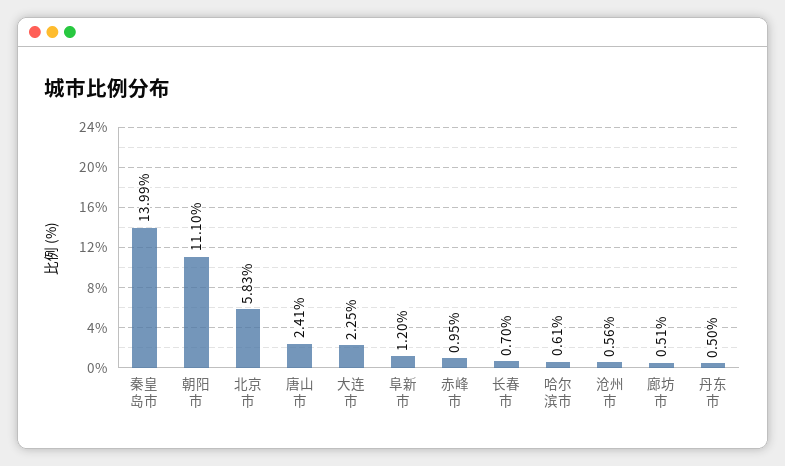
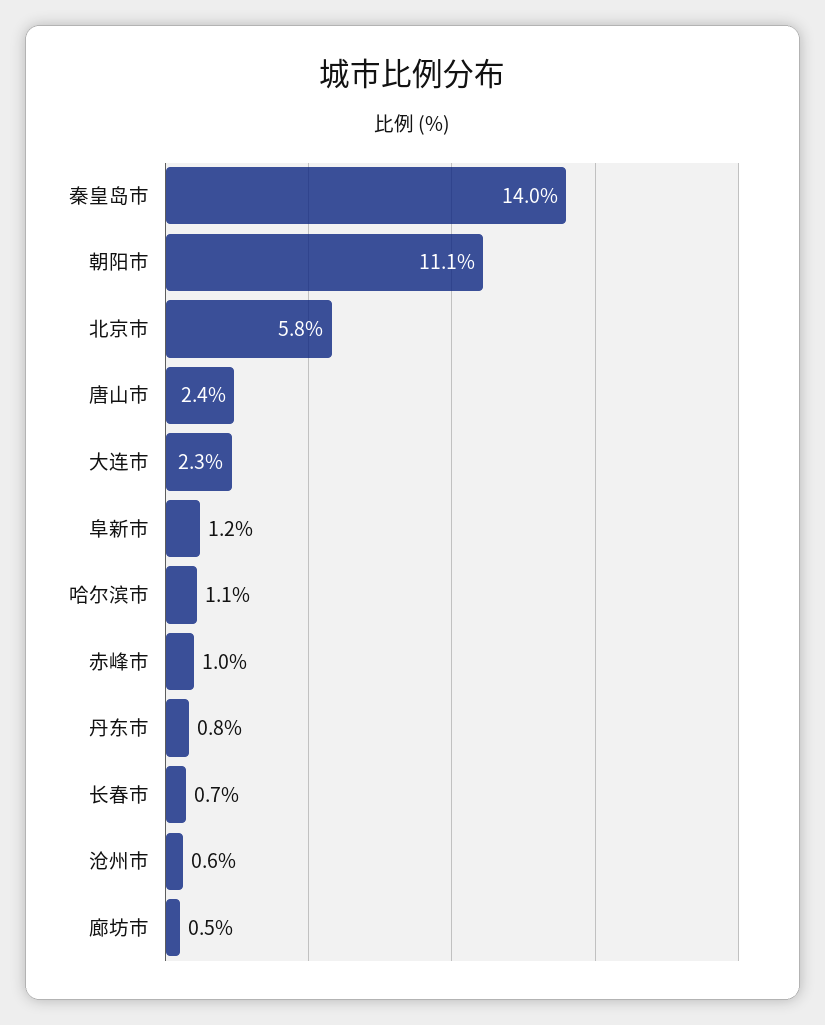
哈尔滨市: 0.61 -> 1.1
丹东市: 0.5 -> 0.8

